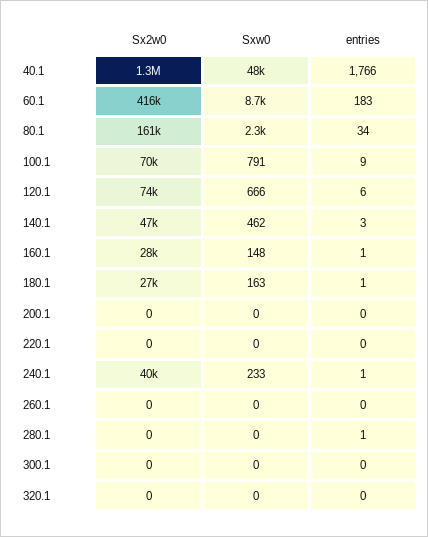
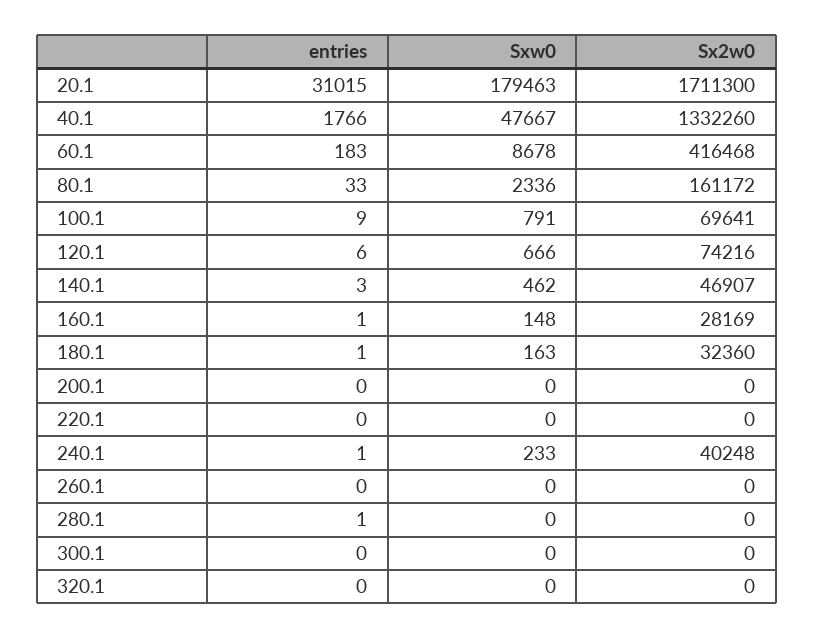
entries, 80.1: 34 -> 33
Sx2w0, 180.1: 27000 -> 32360
entries, 20.1: none -> 31015
Sxw0, 20.1: none -> 179463
Sx2w0, 20.1: none -> 1711300

